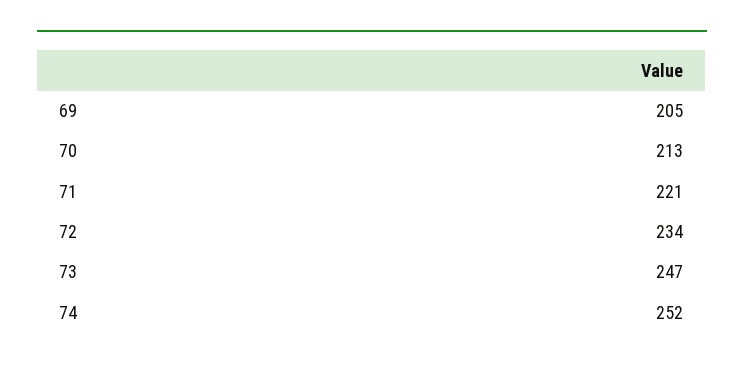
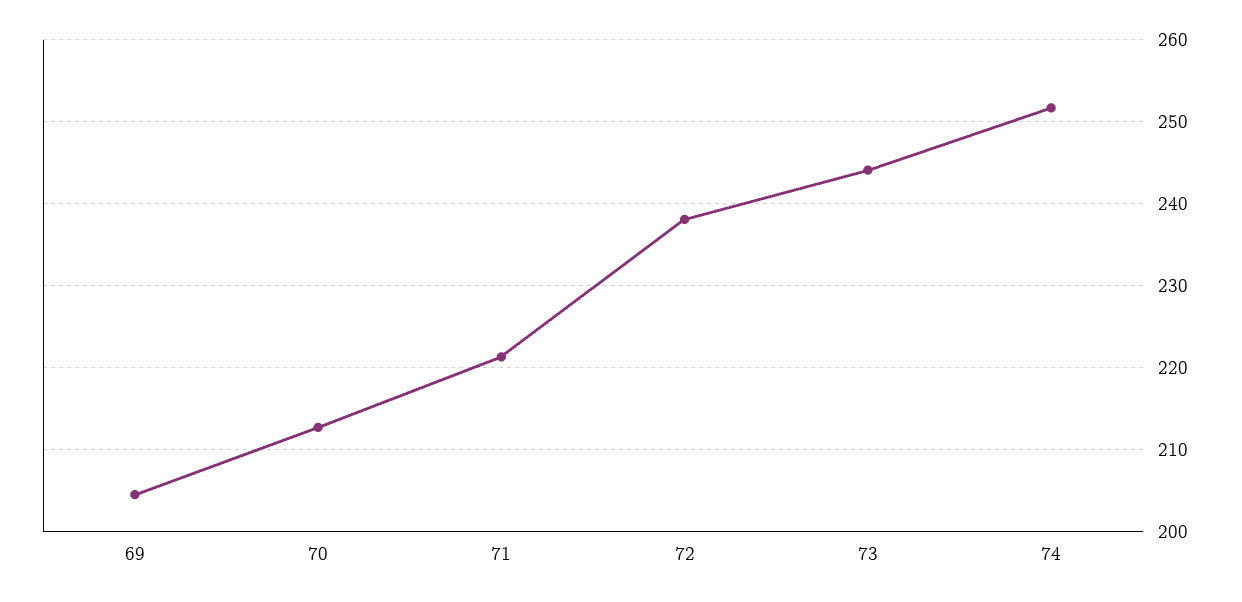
72: 234 -> 238
73: 247 -> 244

